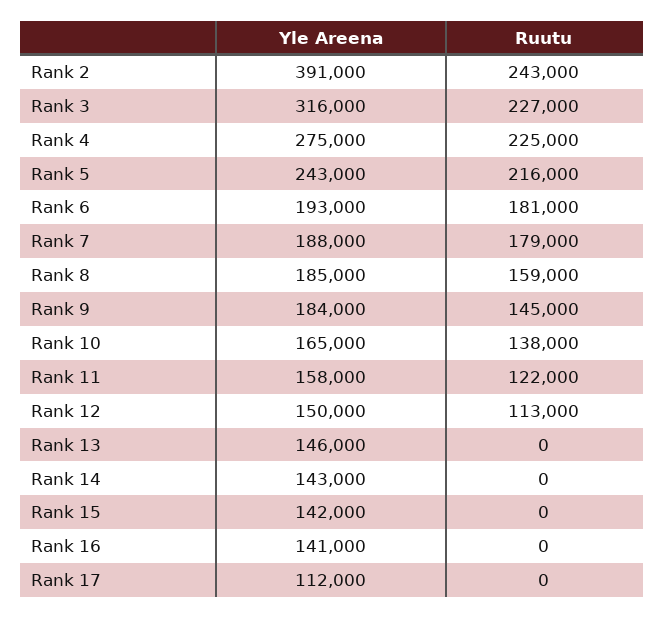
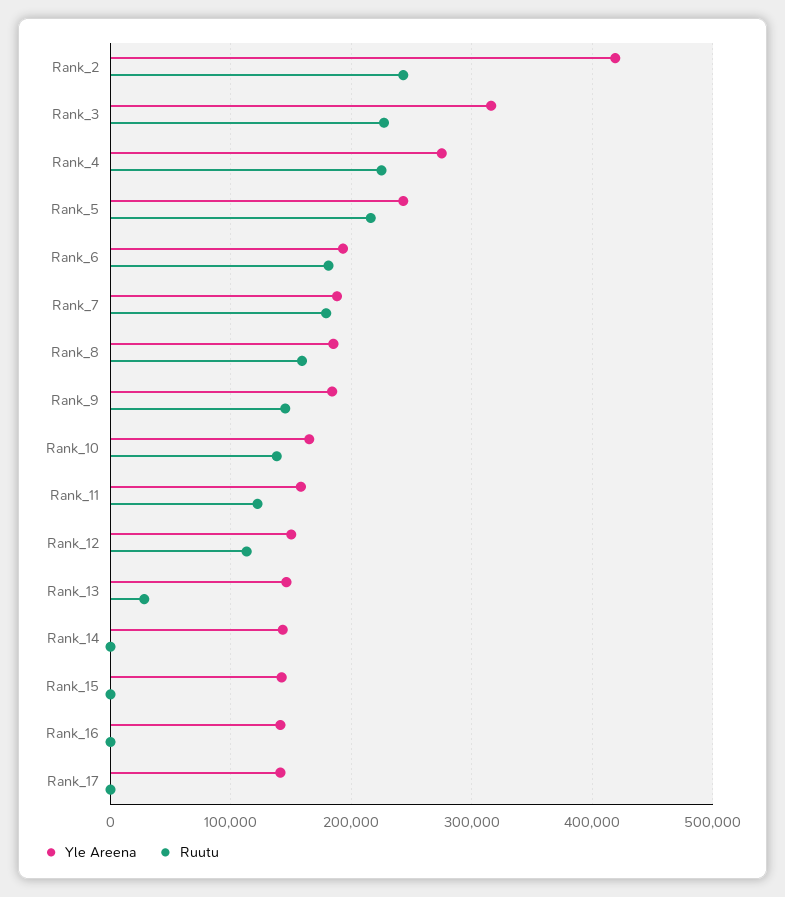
Yle Areena, Rank 2: 391000 -> 420000
Ruutu, Rank 13: 0 -> 30000
Yle Areena, Rank 17: 112000 -> 140000

